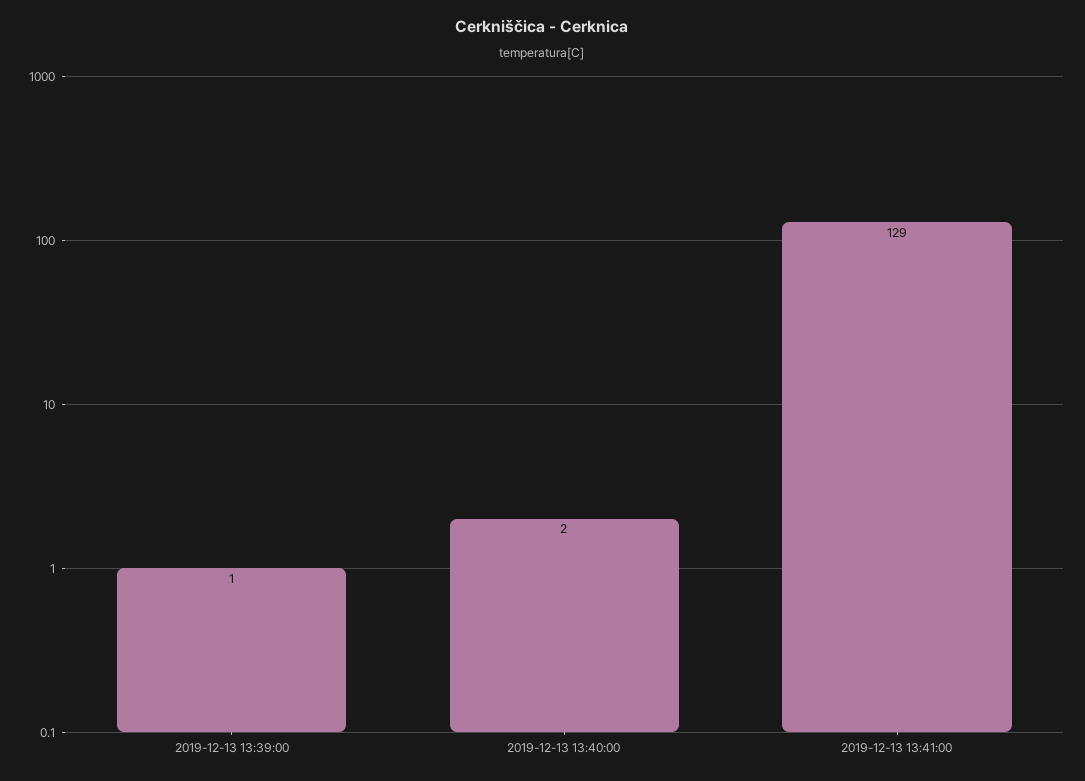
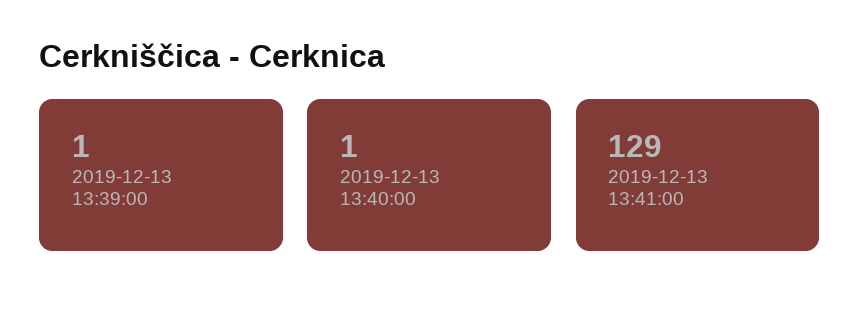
2019-12-13 13:40:00: 2 -> 1

